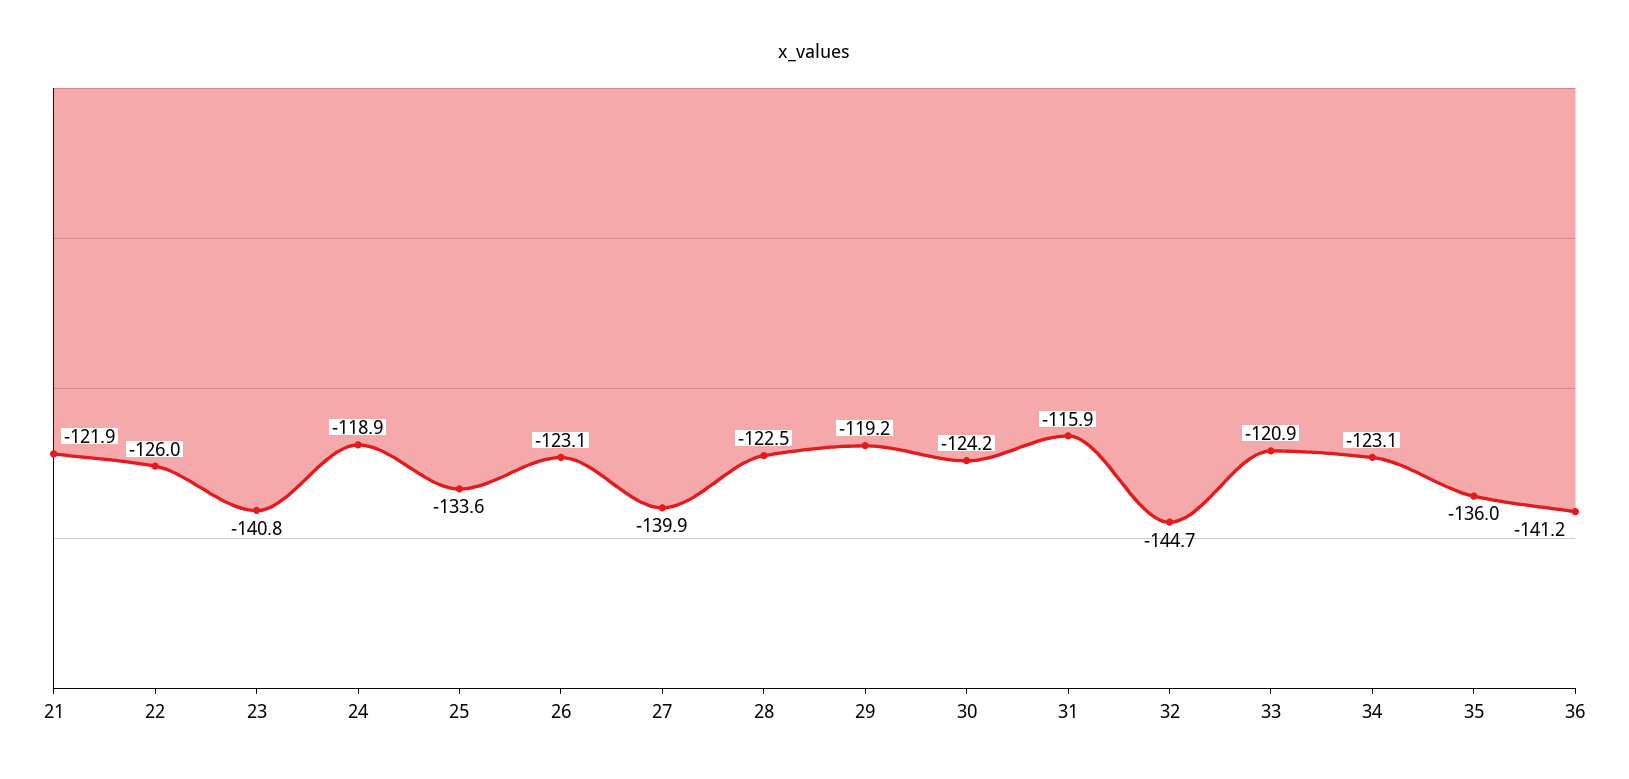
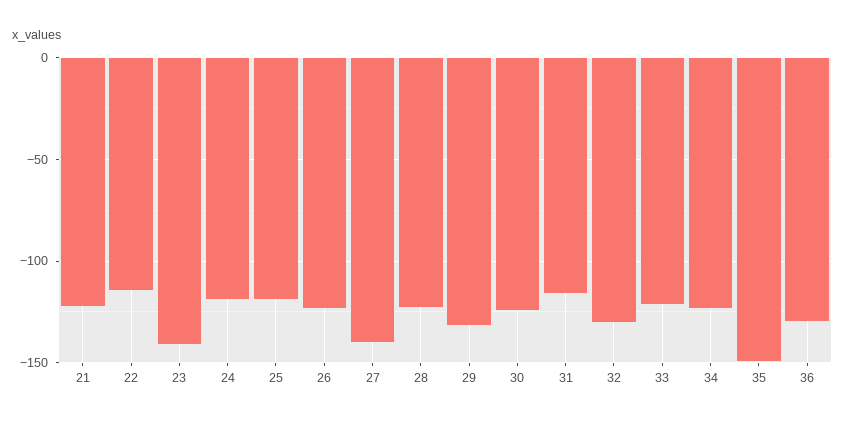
22: -126 -> -115
25: -133.6 -> -120
29: -119.2 -> -130
32: -144.7 -> -130
35: -136 -> -150
36: -141.2 -> -130

